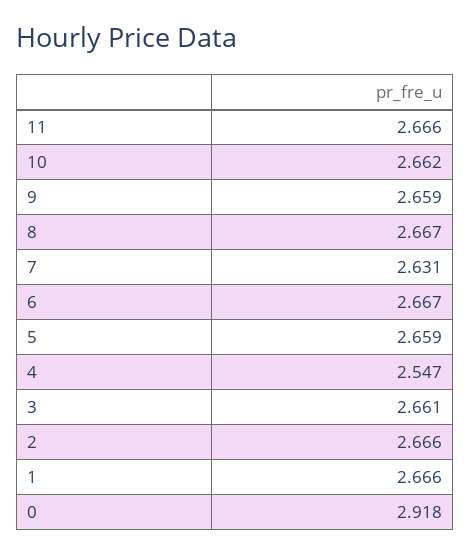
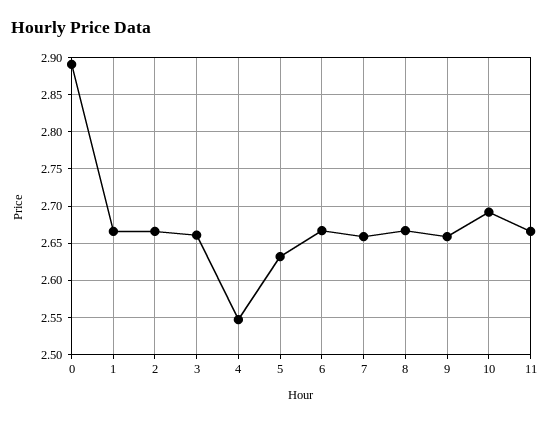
10: 2.662 -> 2.69
7: 2.631 -> 2.66
5: 2.659 -> 2.63
0: 2.918 -> 2.89

